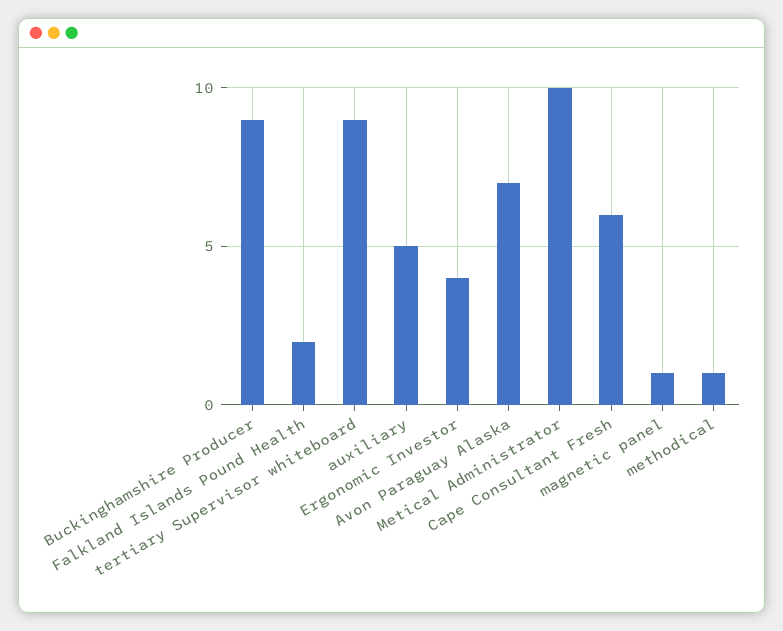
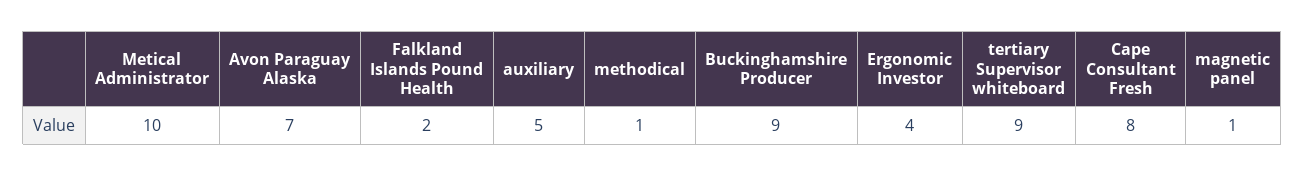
Cape Consultant Fresh: 6 -> 8

